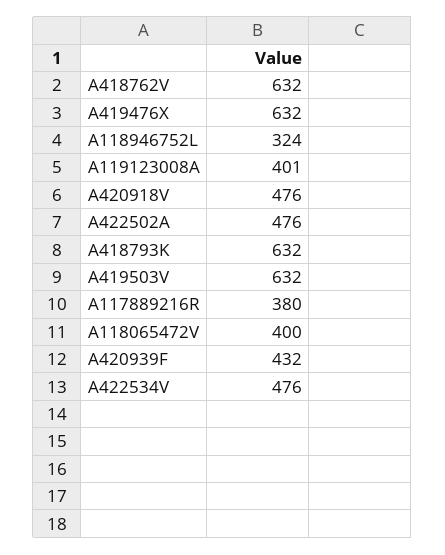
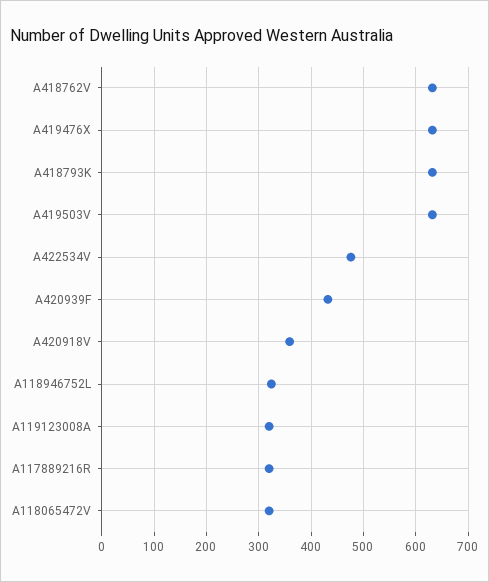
A119123008A: 401 -> 320
A420918V: 476 -> 360
A422502A: 476 -> none
A117889216R: 380 -> 320
A118065472V: 400 -> 320

